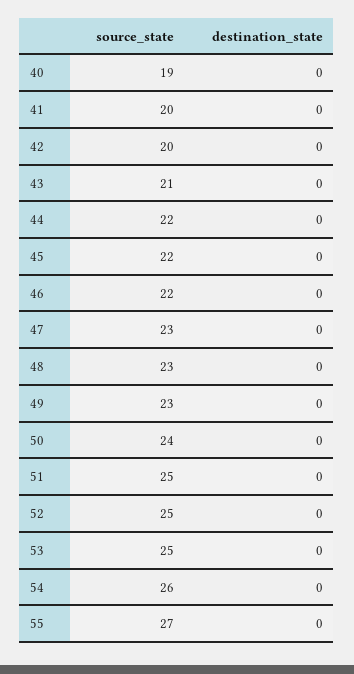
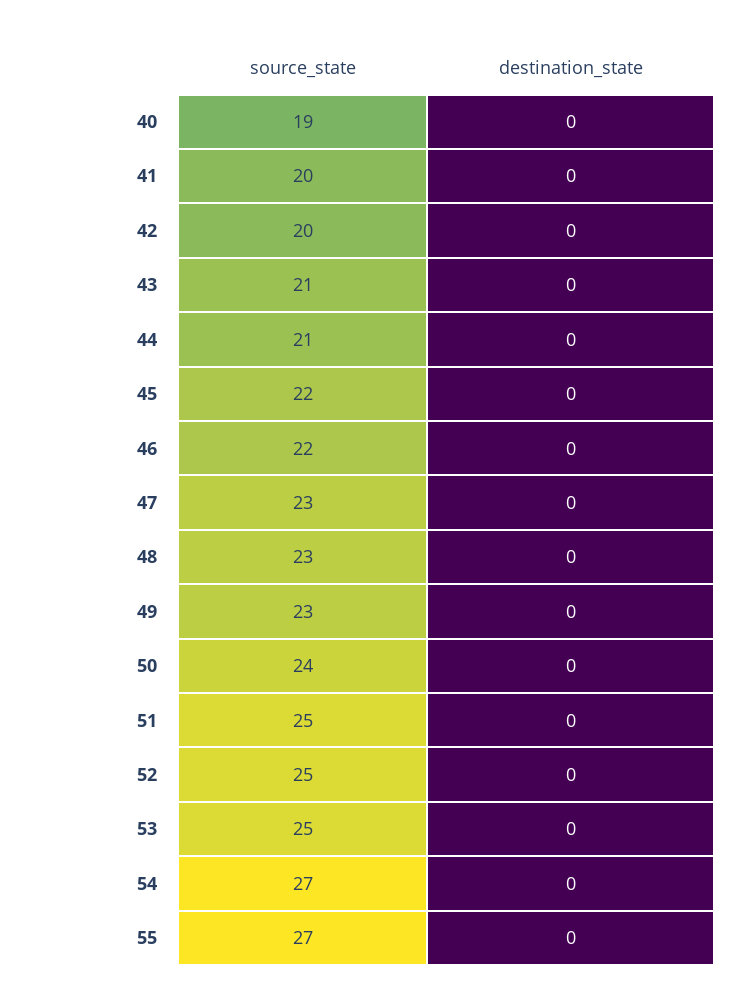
source_state, 44: 22 -> 21
source_state, 54: 26 -> 27

